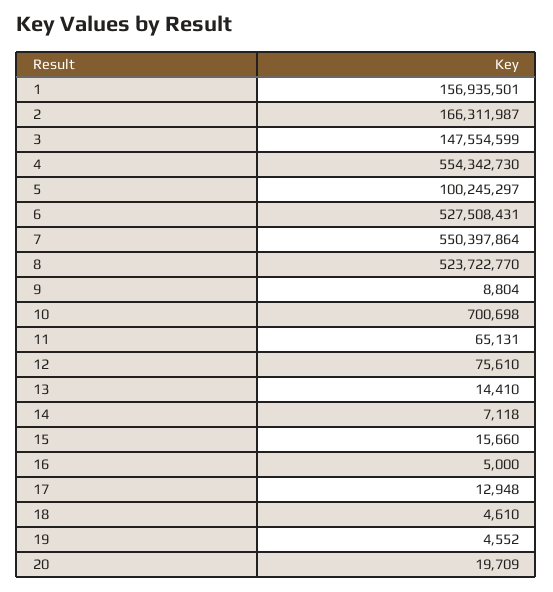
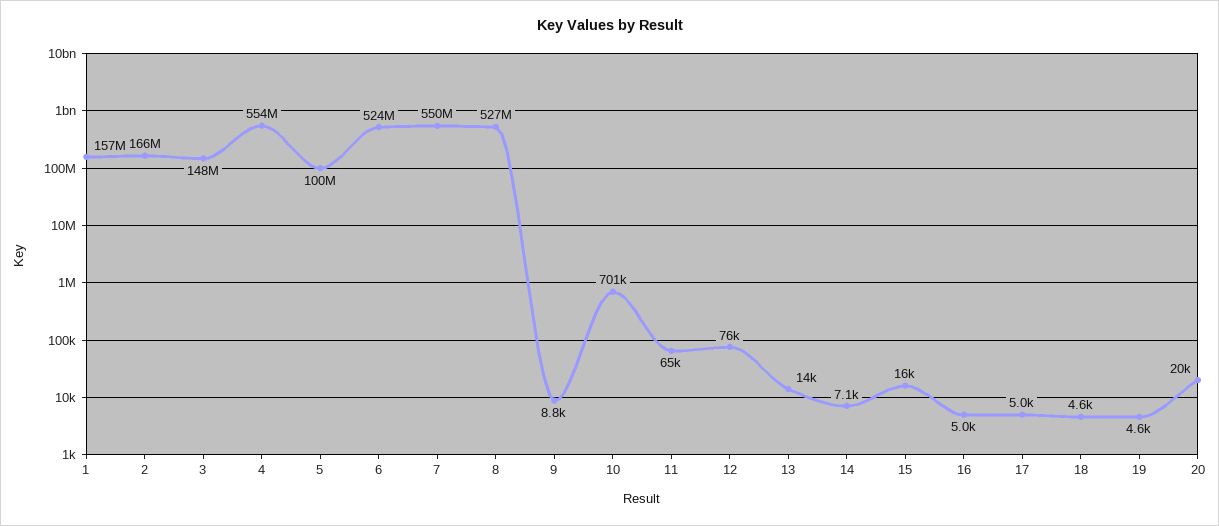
6: 527508431 -> 524000000
8: 523722770 -> 527000000
17: 12948 -> 5000

